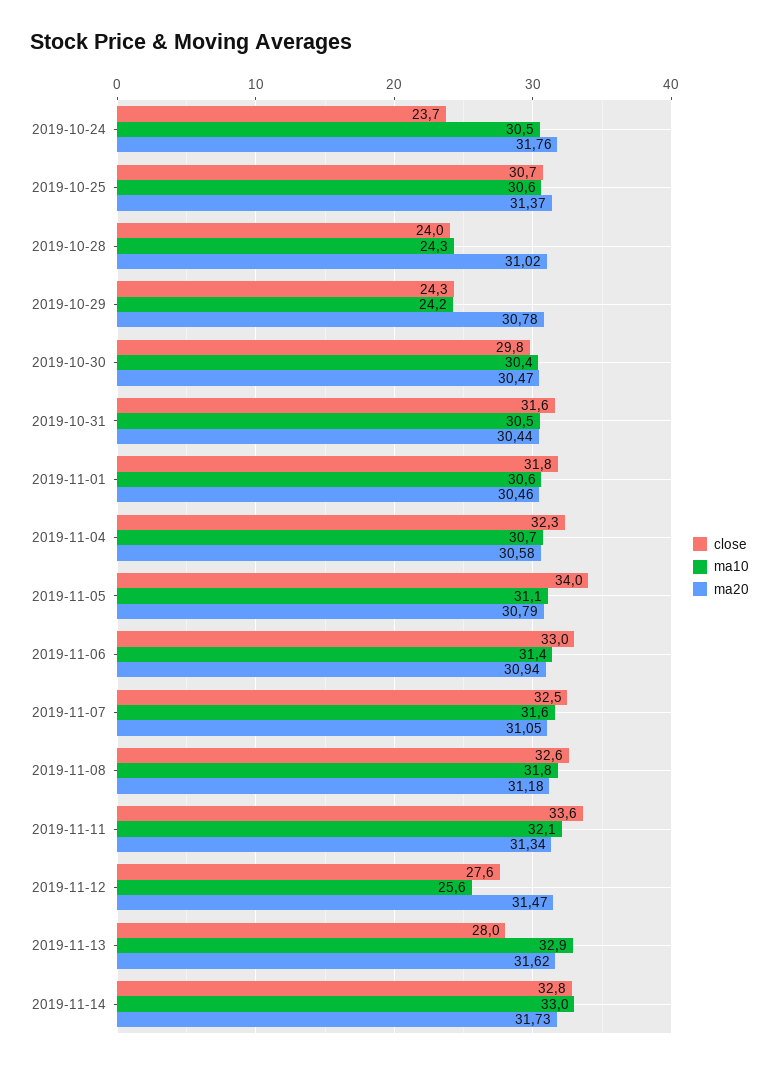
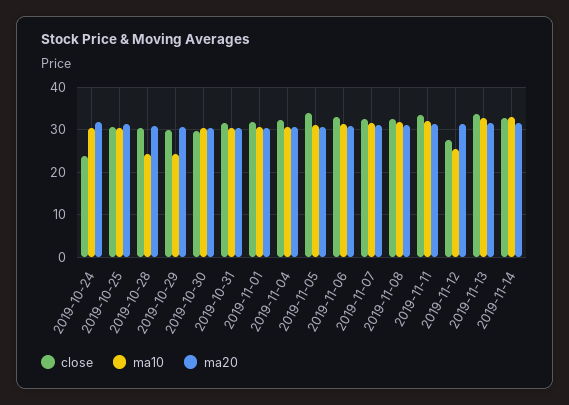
close, 2019-10-28: 24 -> 30
close, 2019-10-29: 24.3 -> 30
close, 2019-11-13: 28 -> 34

